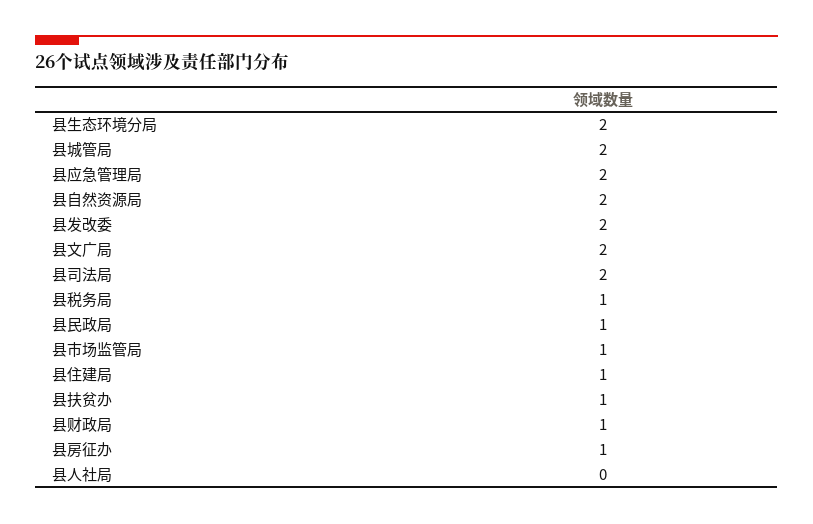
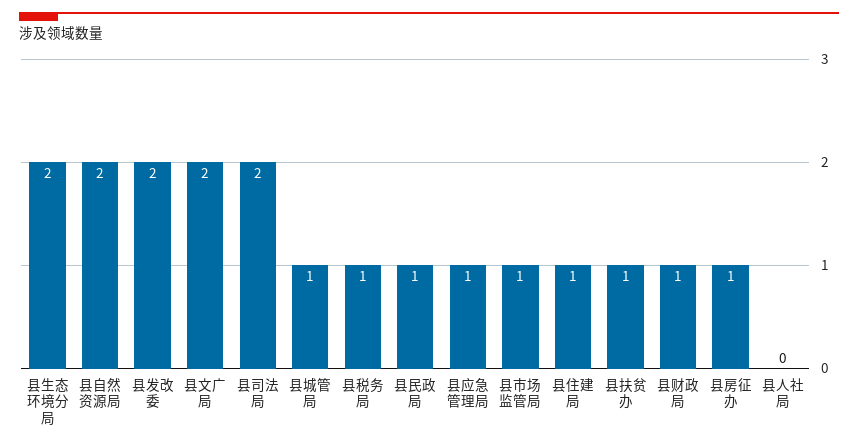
县城管局: 2 -> 1
县应急管理局: 2 -> 1

